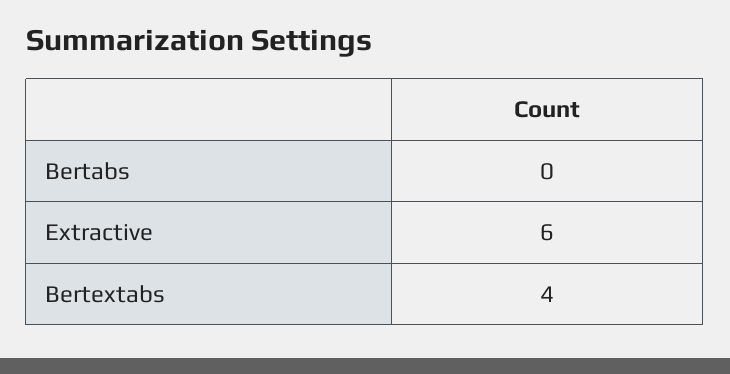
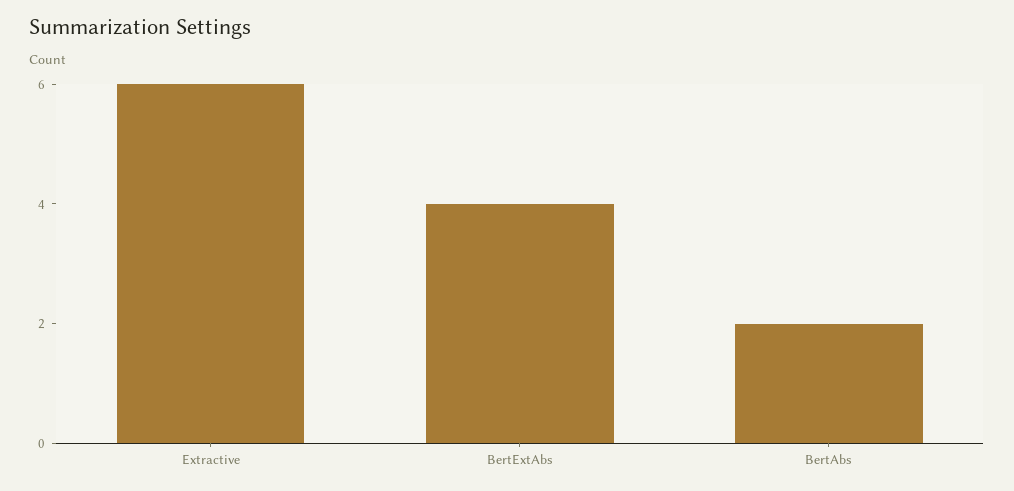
Bertabs: 0 -> 2

